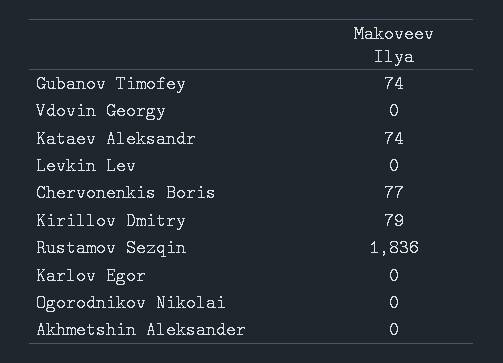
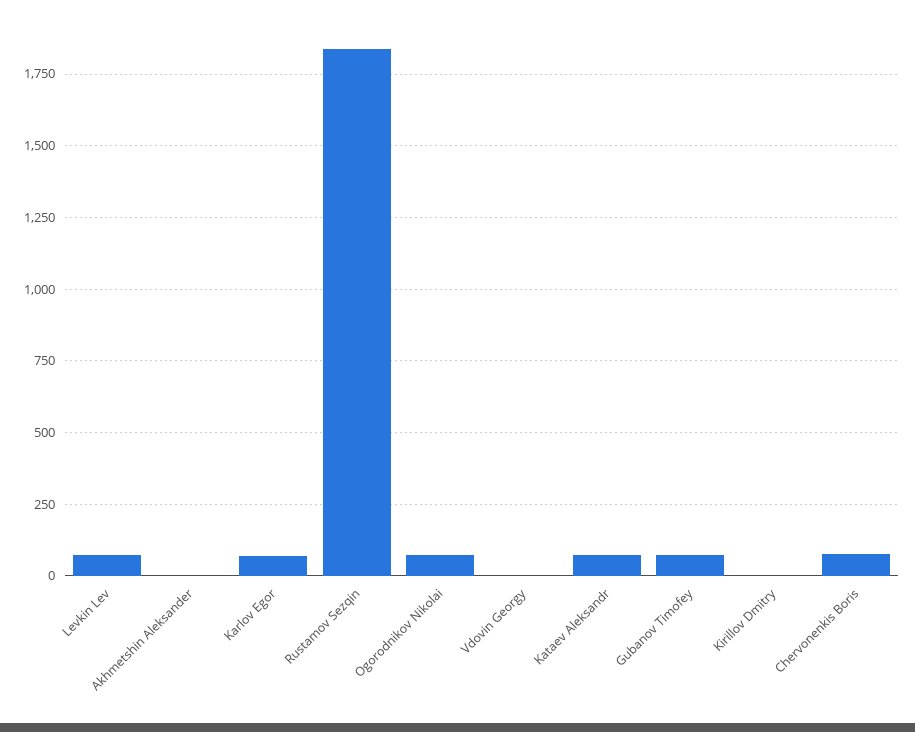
Levkin Lev: 0 -> 75
Kirillov Dmitry: 79 -> 0
Karlov Egor: 0 -> 75
Ogorodnikov Nikolai: 0 -> 75

